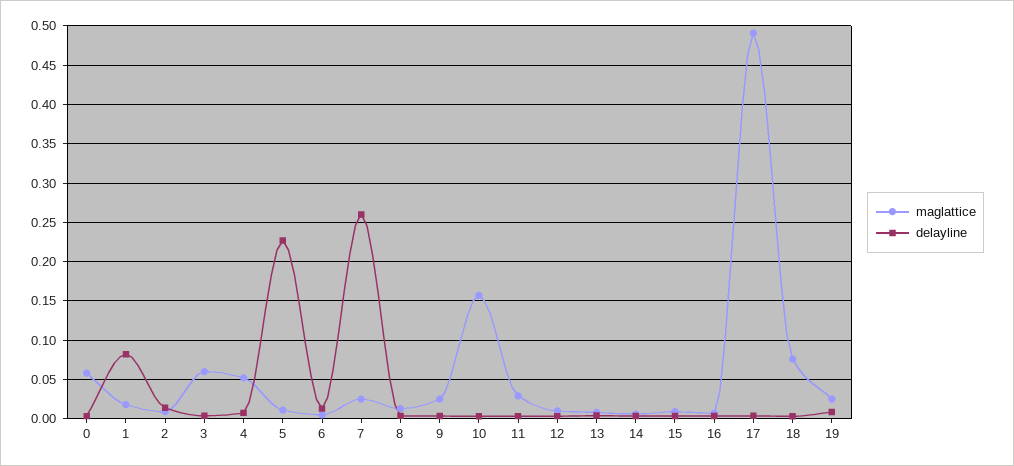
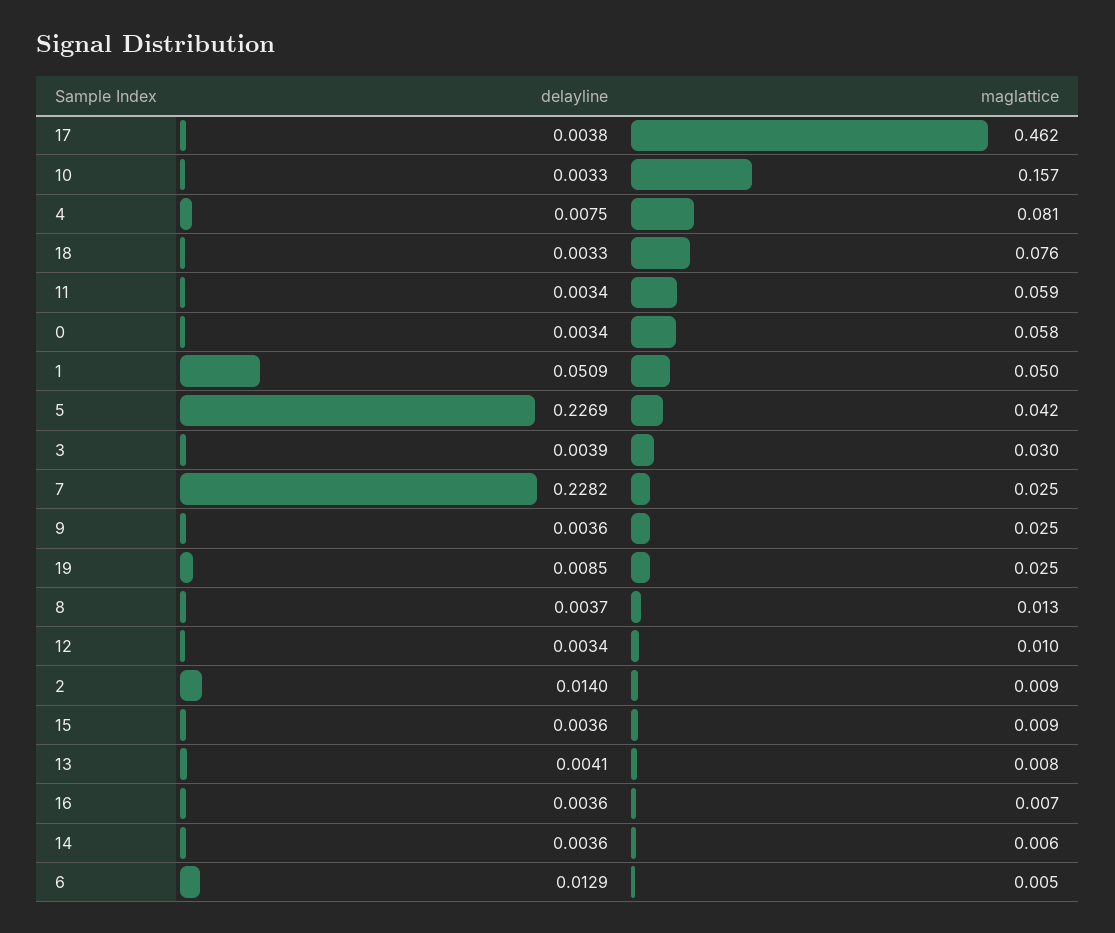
maglattice, 1: 0.02 -> 0.05
delayline, 1: 0.08 -> 0.0509
maglattice, 3: 0.06 -> 0.03
maglattice, 4: 0.05 -> 0.081
maglattice, 5: 0.01 -> 0.042
delayline, 7: 0.26 -> 0.2282
maglattice, 11: 0.03 -> 0.059
maglattice, 17: 0.49 -> 0.462

